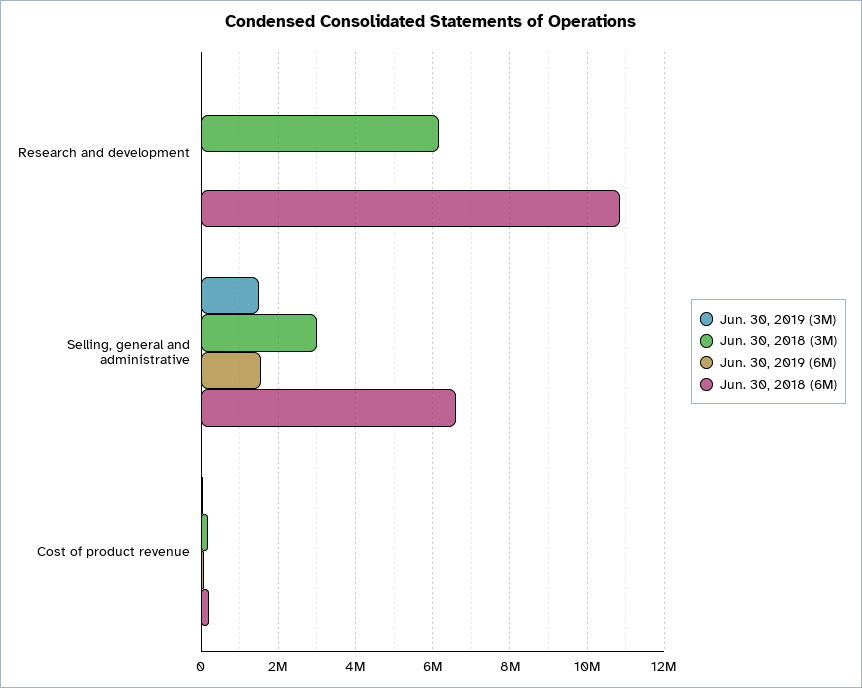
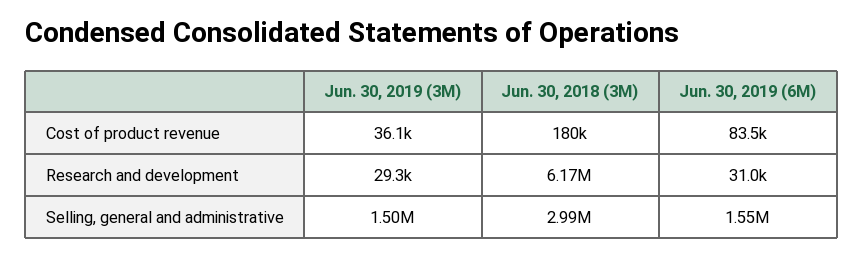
Jun. 30, 2018 (6M), Research and development: 10800000 -> none
Jun. 30, 2018 (6M), Selling, general and administrative: 6600000 -> none
Jun. 30, 2018 (6M), Cost of product revenue: 200000 -> none

